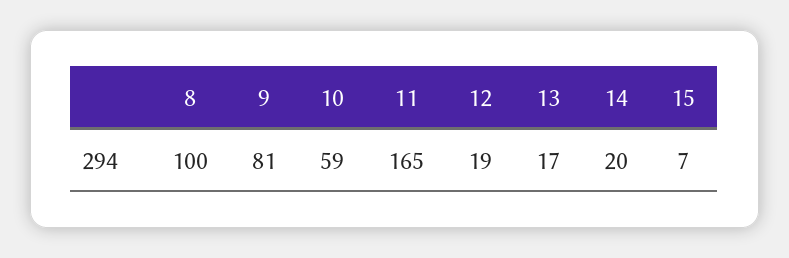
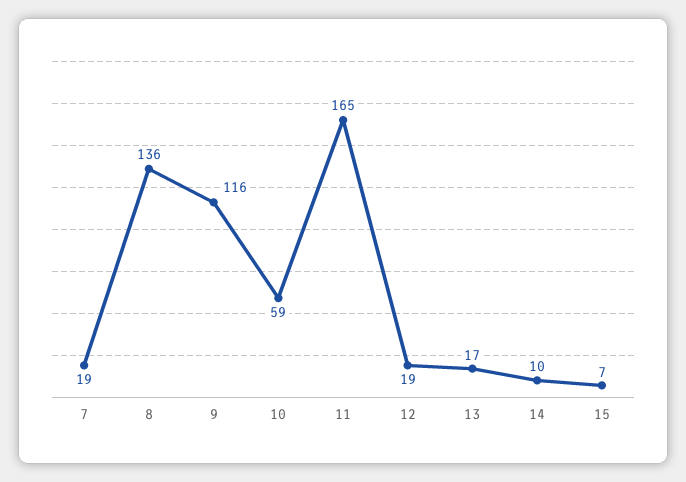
8: 100 -> 136
9: 81 -> 116
14: 20 -> 10
7: none -> 19

